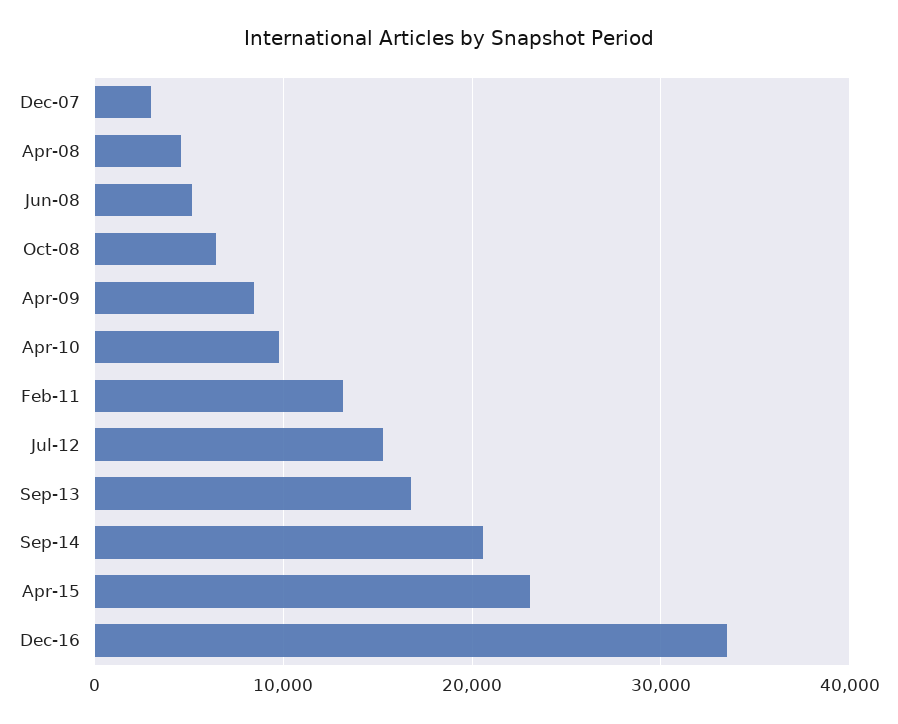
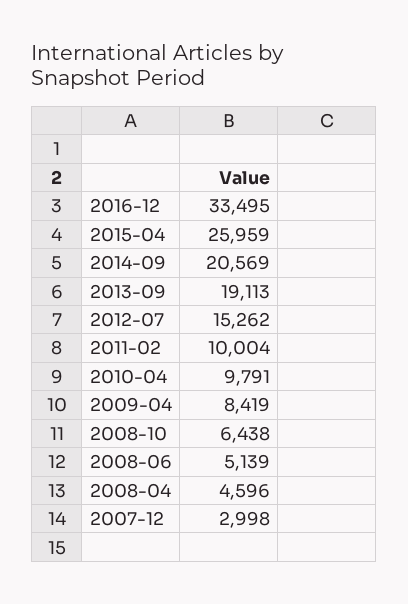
Feb-11: 13000 -> 10004
Sep-13: 17000 -> 19113
Apr-15: 23000 -> 25959

